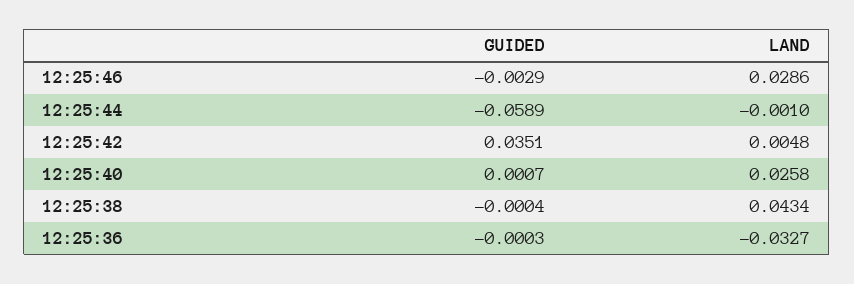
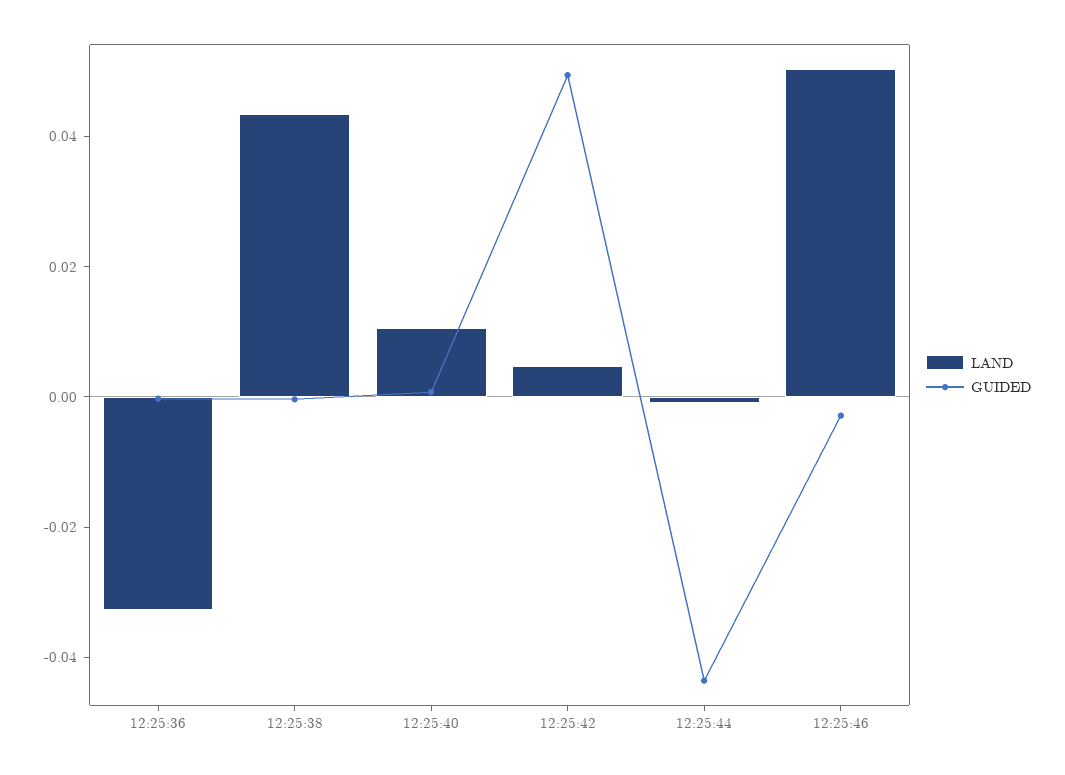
LAND, 12:25:46: 0.0286 -> 0.05
GUIDED, 12:25:44: -0.0589 -> -0.045
GUIDED, 12:25:42: 0.0351 -> 0.05
LAND, 12:25:40: 0.0258 -> 0.01

